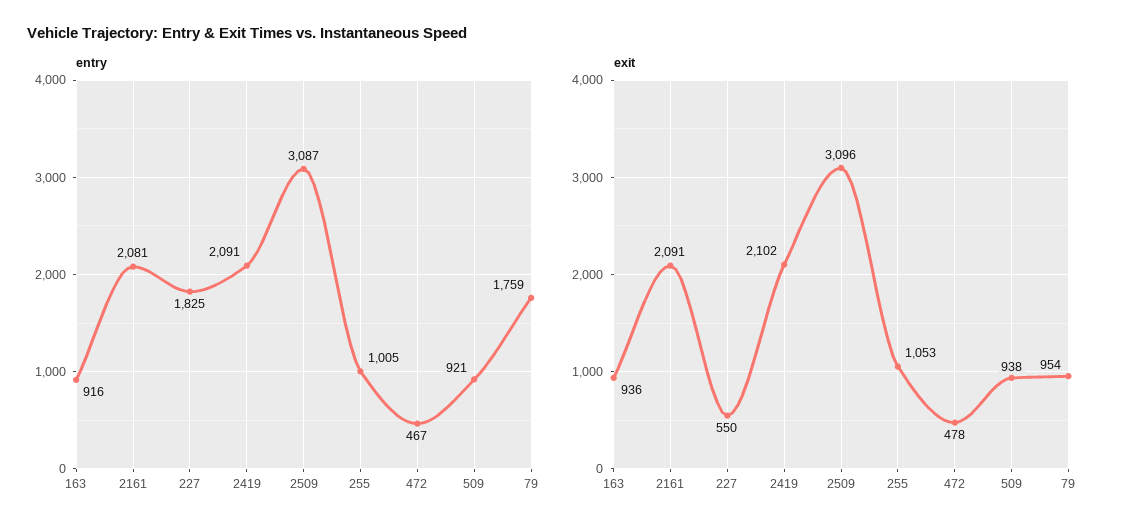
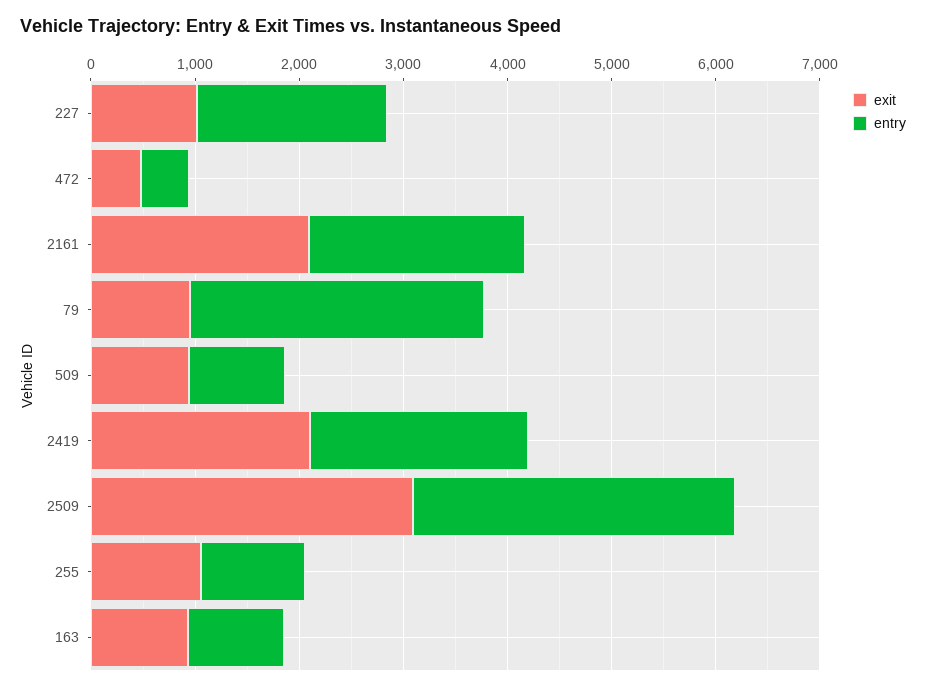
entry, 79: 1759 -> 2800
exit, 227: 550 -> 1000

